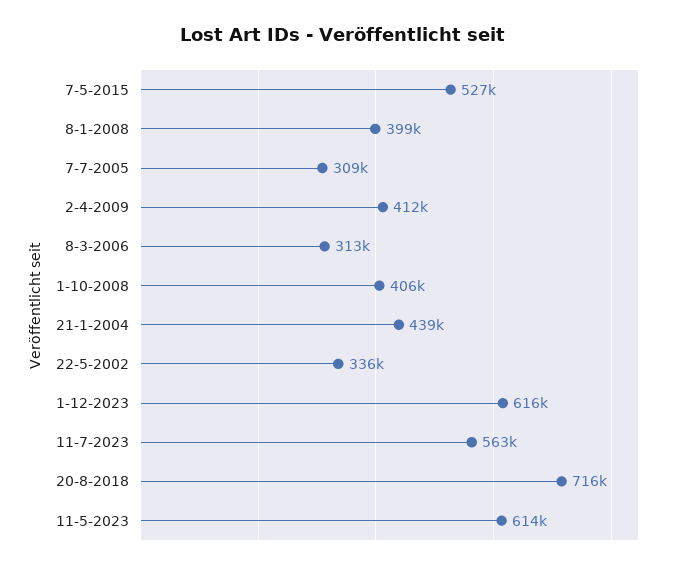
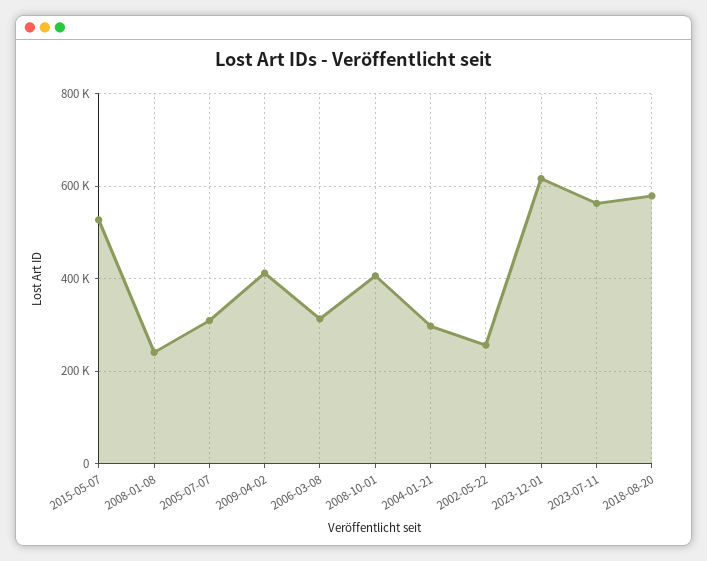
8-1-2008: 399000 -> 240000
21-1-2004: 439000 -> 300000
22-5-2002: 336000 -> 260000
20-8-2018: 716000 -> 580000
11-5-2023: 614000 -> none

